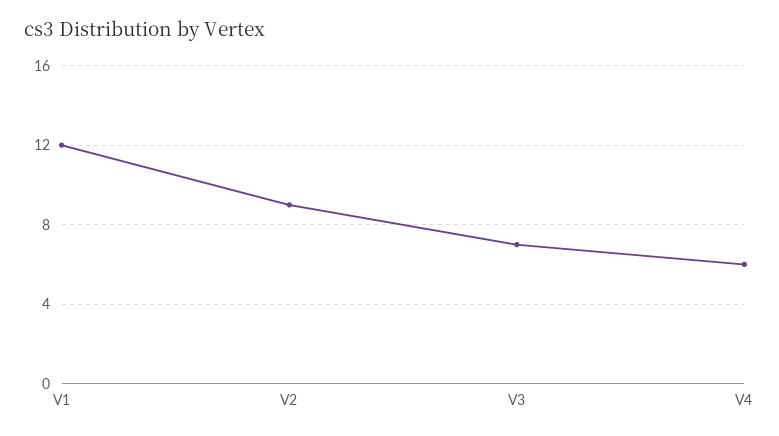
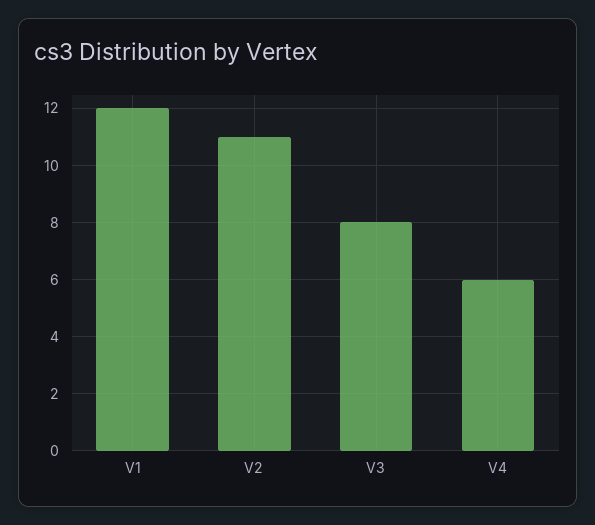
V2: 9 -> 11
V3: 7 -> 8

